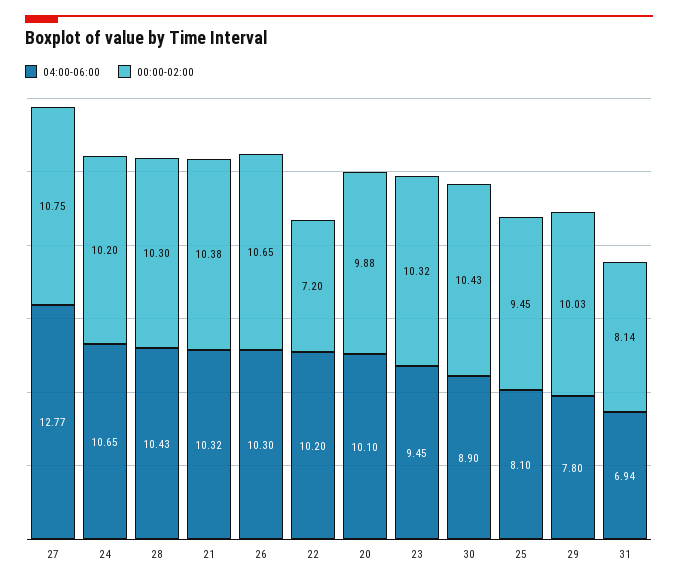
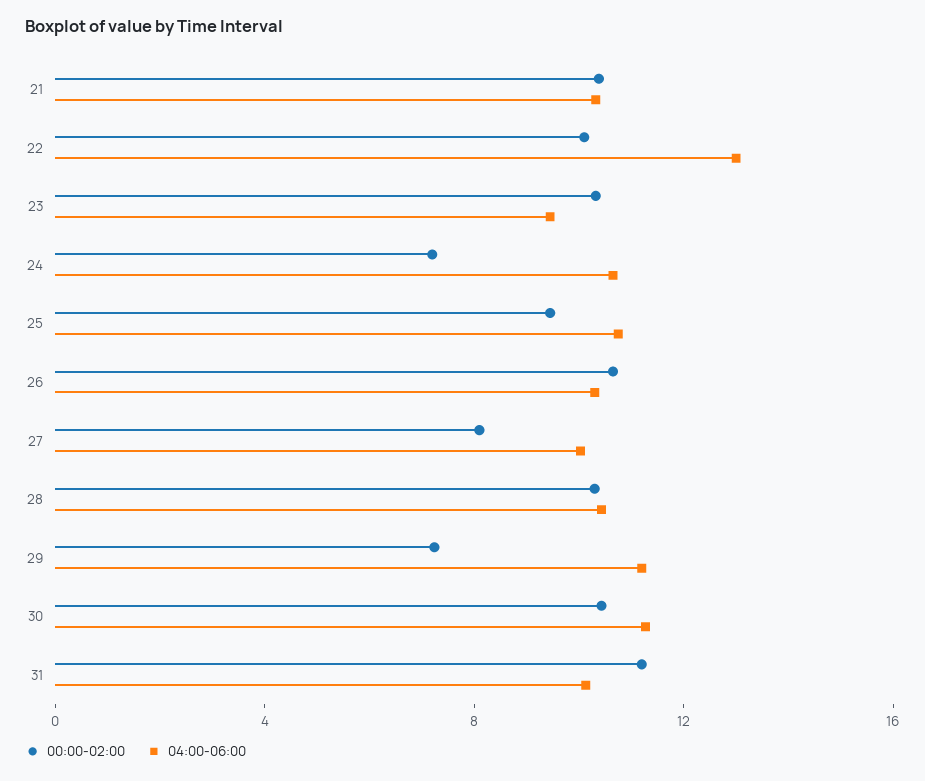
04:00-06:00, 27: 12.77 -> 10
00:00-02:00, 27: 10.75 -> 8
00:00-02:00, 24: 10.2 -> 7
04:00-06:00, 22: 10.2 -> 13
00:00-02:00, 22: 7.2 -> 10
04:00-06:00, 20: 10.1 -> none
00:00-02:00, 20: 9.88 -> none
04:00-06:00, 30: 8.9 -> 11
04:00-06:00, 25: 8.1 -> 11
04:00-06:00, 29: 7.8 -> 11
00:00-02:00, 29: 10.03 -> 7
04:00-06:00, 31: 6.94 -> 10
00:00-02:00, 31: 8.14 -> 11

